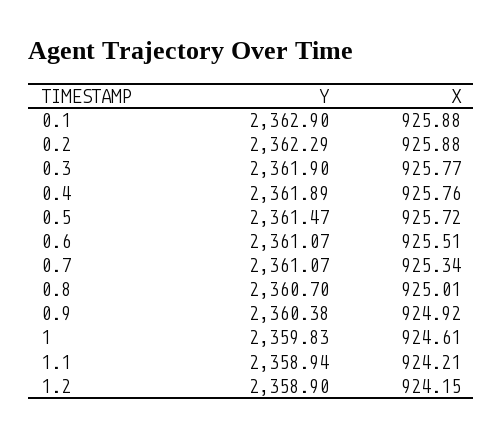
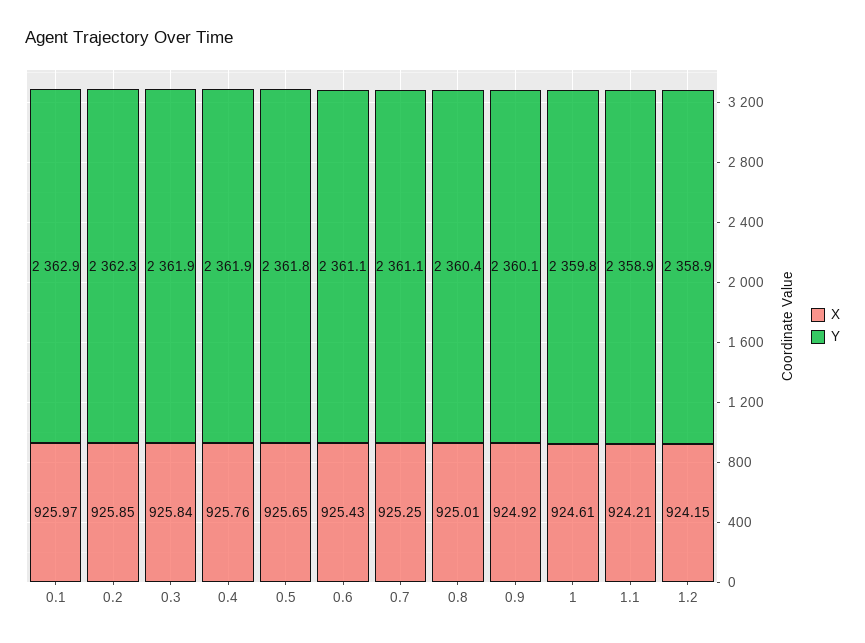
X, 0.1: 925.88 -> 925.97
X, 0.2: 925.88 -> 925.85
X, 0.3: 925.77 -> 925.84
Y, 0.5: 2361.47 -> 2361.8
X, 0.5: 925.72 -> 925.65
X, 0.6: 925.51 -> 925.43
X, 0.7: 925.34 -> 925.25
Y, 0.8: 2360.7 -> 2360.4
Y, 0.9: 2360.38 -> 2360.1

